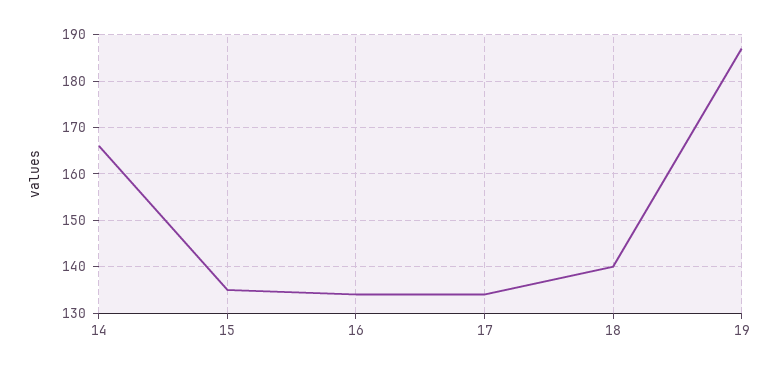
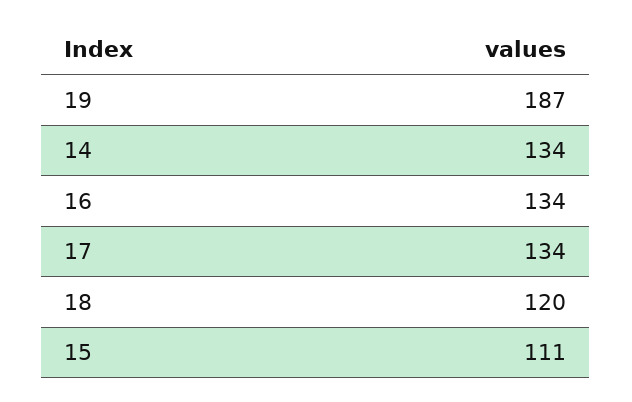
14: 165 -> 134
15: 135 -> 111
18: 140 -> 120

